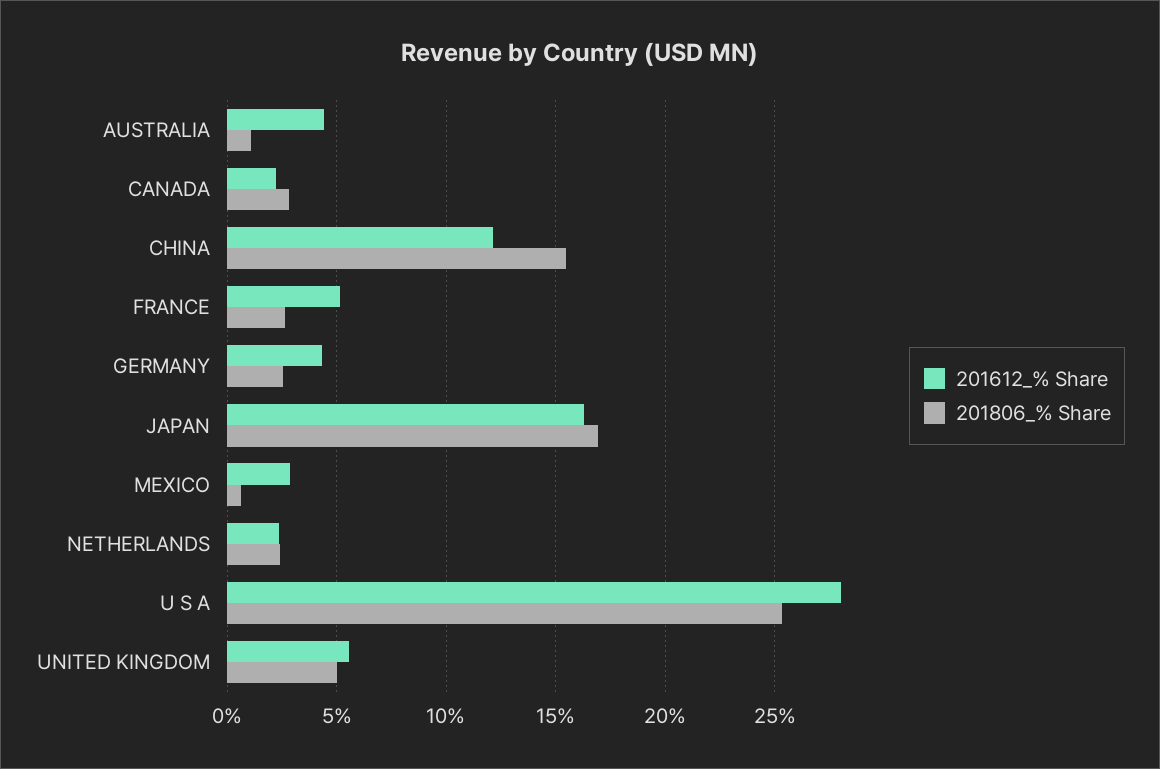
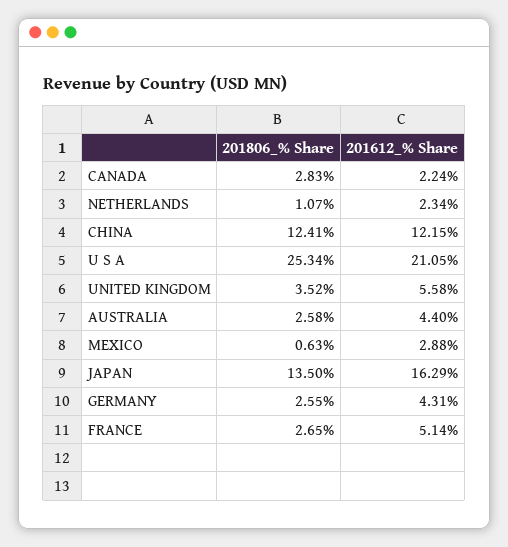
201806_% Share, AUSTRALIA: 1 -> 2.58
201806_% Share, CHINA: 15.5 -> 12.41
201806_% Share, JAPAN: 17 -> 13.5
201806_% Share, NETHERLANDS: 2.5 -> 1.07
201612_% Share, U S A: 28 -> 21.05
201806_% Share, UNITED KINGDOM: 5 -> 3.52

